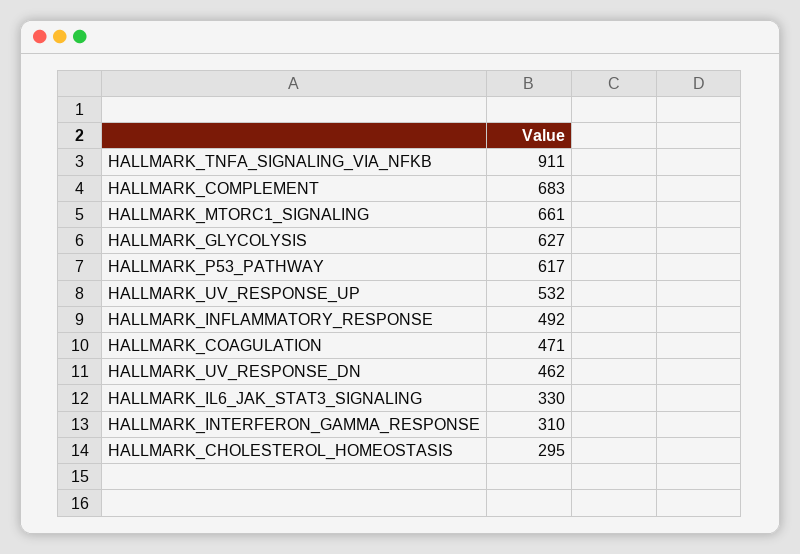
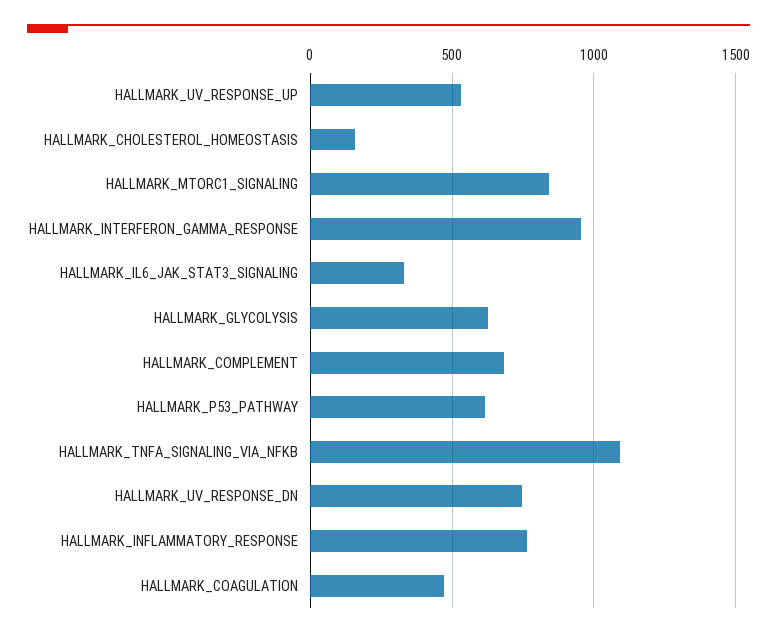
HALLMARK_TNFA_SIGNALING_VIA_NFKB: 911 -> 1100
HALLMARK_MTORC1_SIGNALING: 661 -> 850
HALLMARK_INFLAMMATORY_RESPONSE: 492 -> 750
HALLMARK_UV_RESPONSE_DN: 462 -> 750
HALLMARK_INTERFERON_GAMMA_RESPONSE: 310 -> 950
HALLMARK_CHOLESTEROL_HOMEOSTASIS: 295 -> 150

